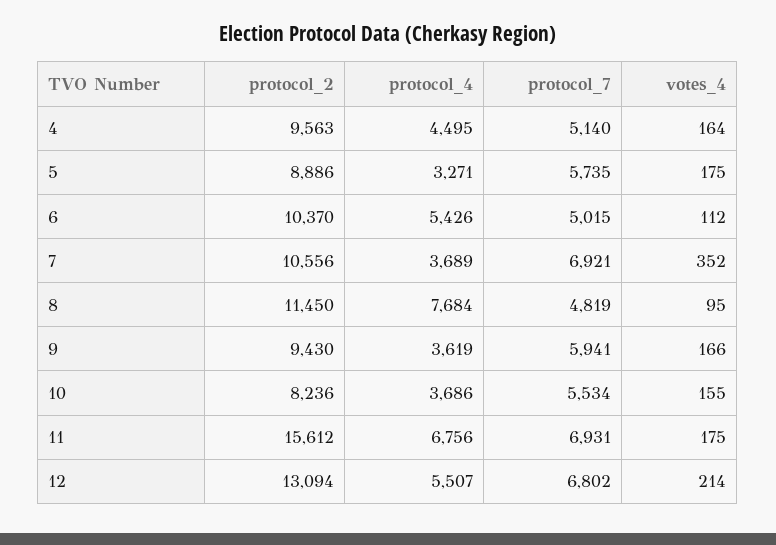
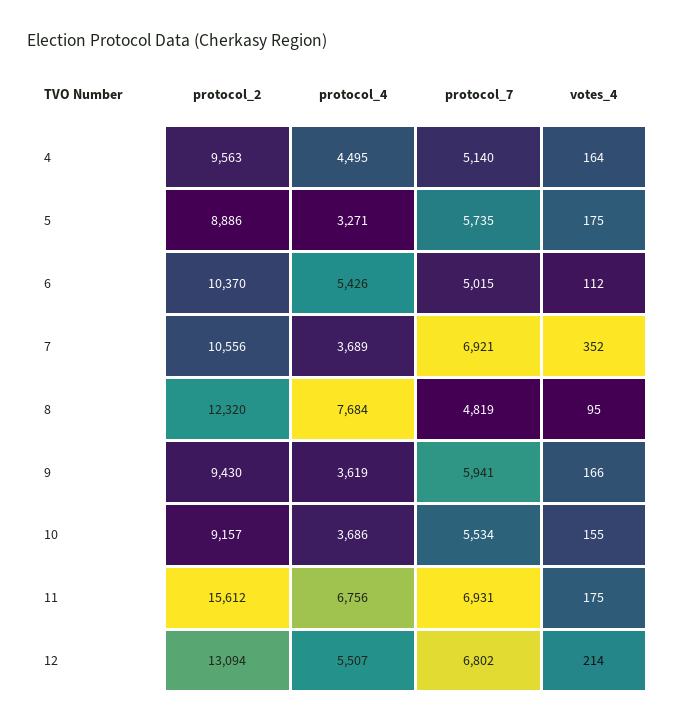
protocol_2, 8: 11450 -> 12320
protocol_2, 10: 8236 -> 9157

